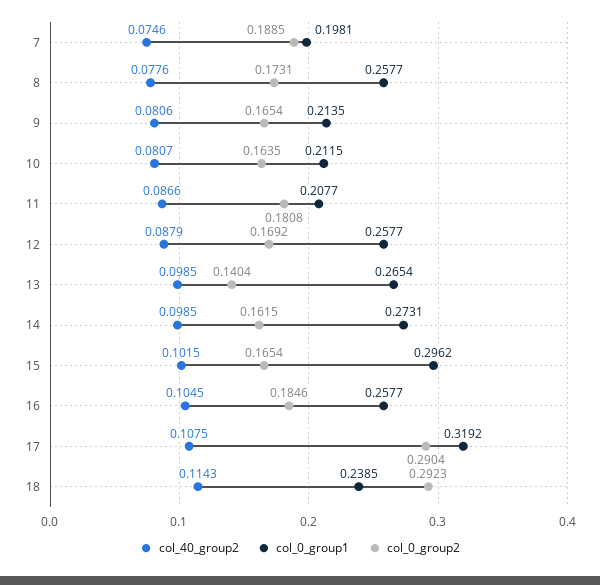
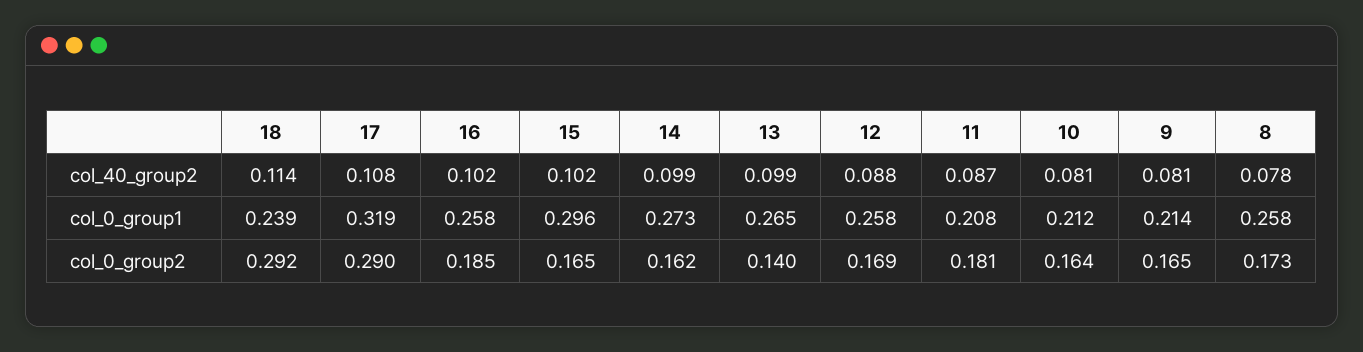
col_40_group2, 7: 0.0746 -> none
col_0_group1, 7: 0.1981 -> none
col_0_group2, 7: 0.1885 -> none
col_40_group2, 16: 0.1045 -> 0.102

